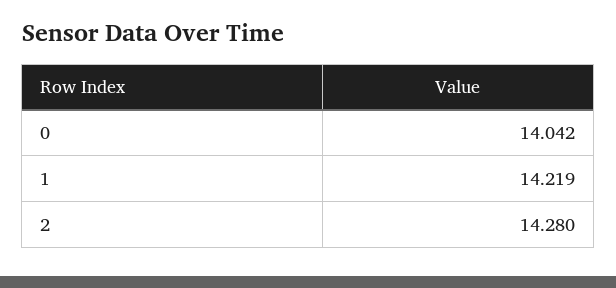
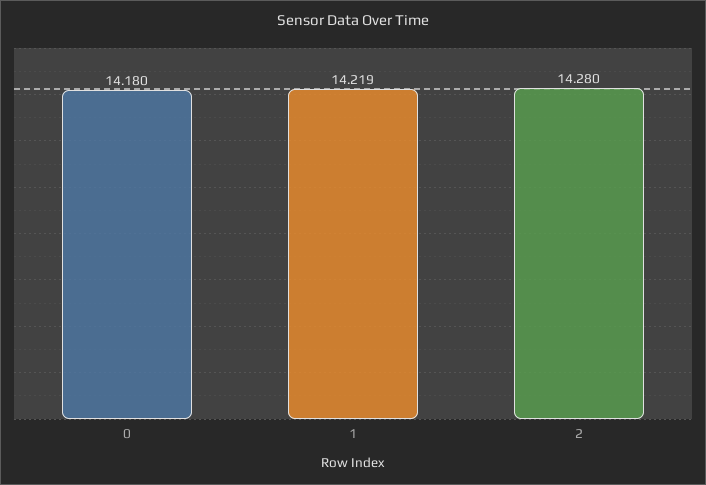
0: 14.042 -> 14.18

